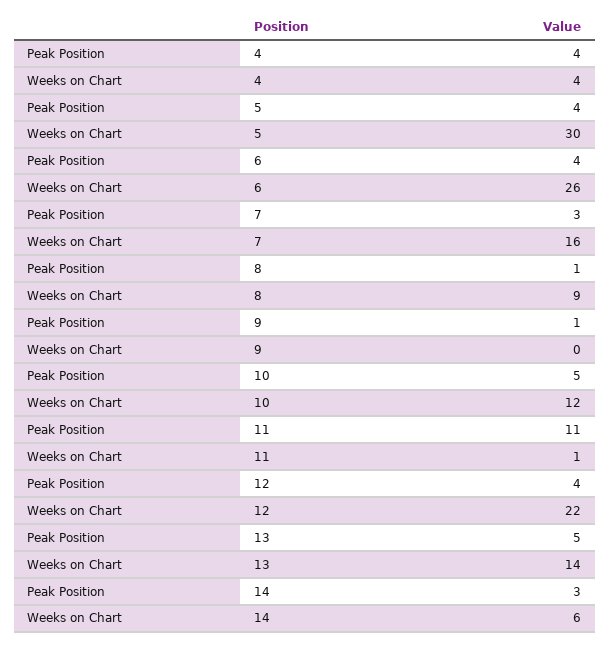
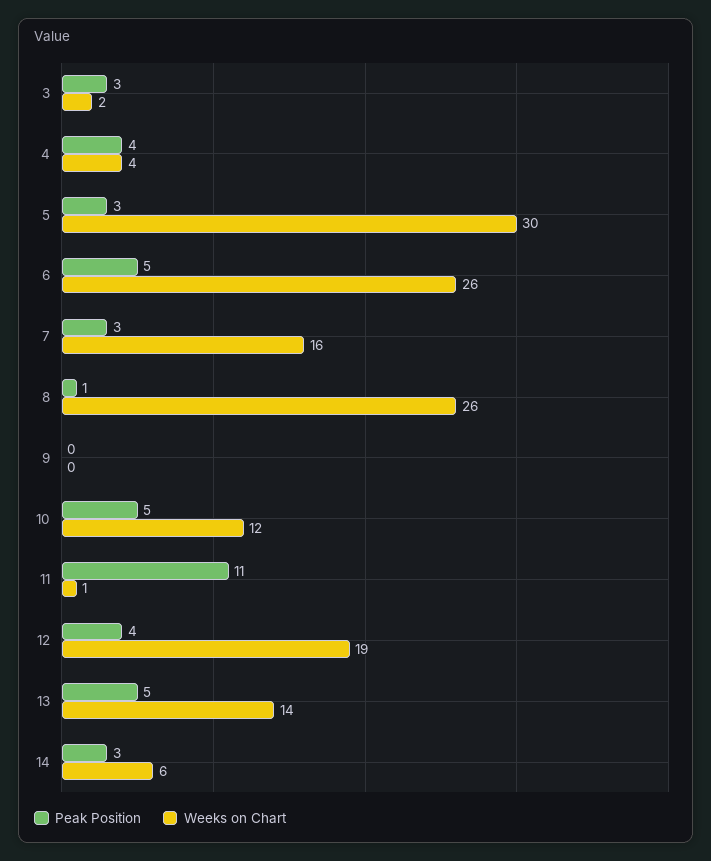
Peak Position, 5: 4 -> 3
Peak Position, 6: 4 -> 5
Weeks on Chart, 8: 9 -> 26
Peak Position, 9: 1 -> 0
Weeks on Chart, 12: 22 -> 19
Peak Position, 3: none -> 3
Weeks on Chart, 3: none -> 2

